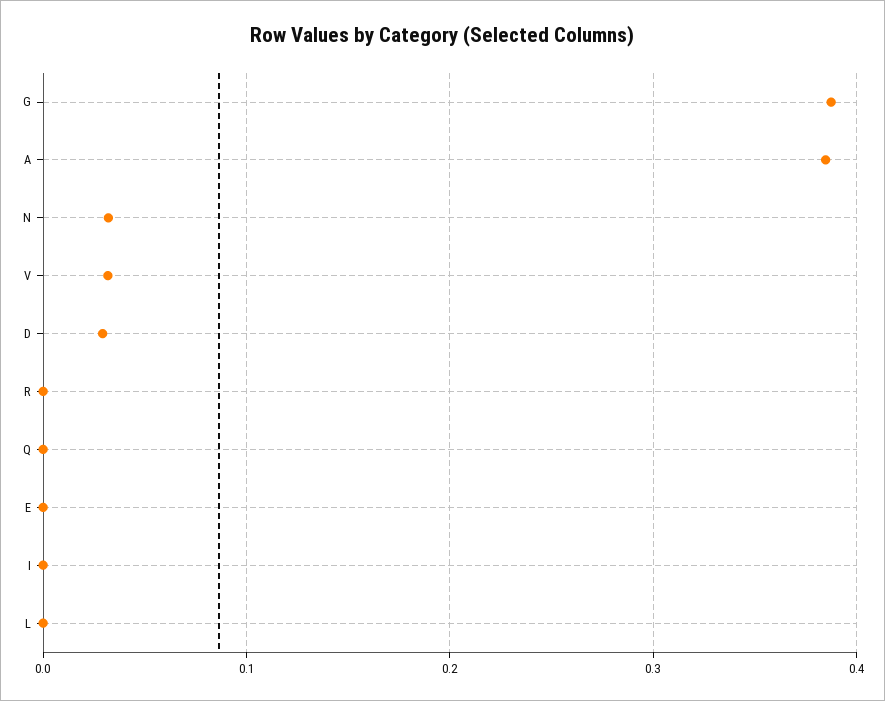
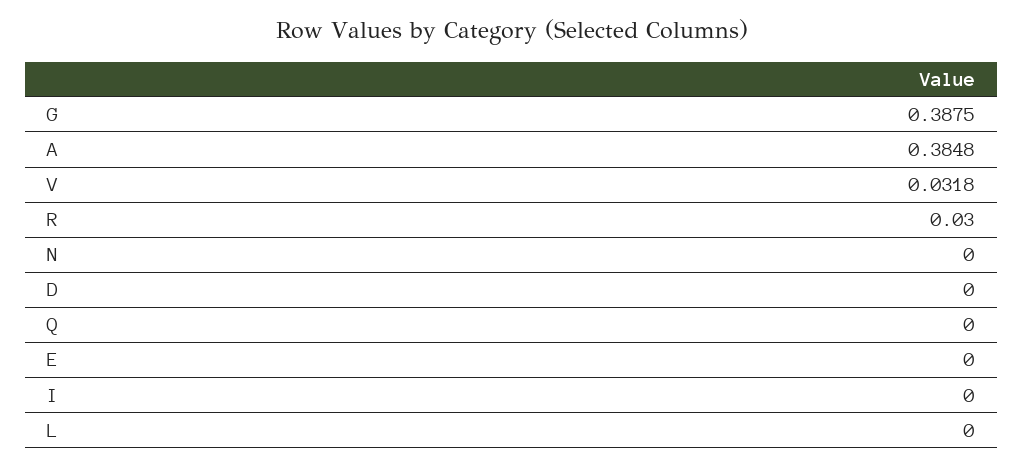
N: 0.03 -> 0
D: 0.03 -> 0
R: 0 -> 0.03

